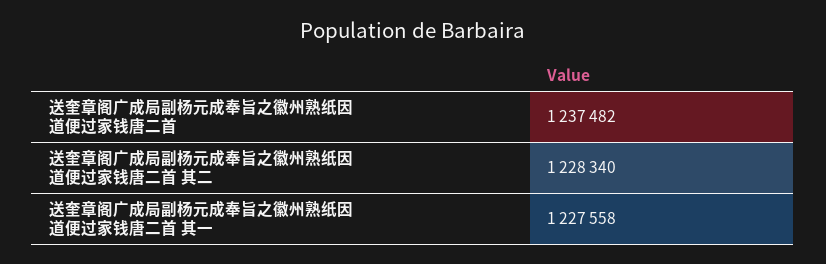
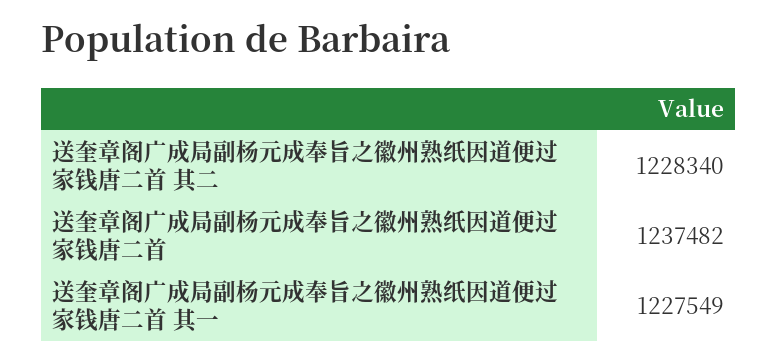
送奎章阁广成局副杨元成奉旨之徽州熟纸因道便过家钱唐二首 其一: 1227558 -> 1227549

